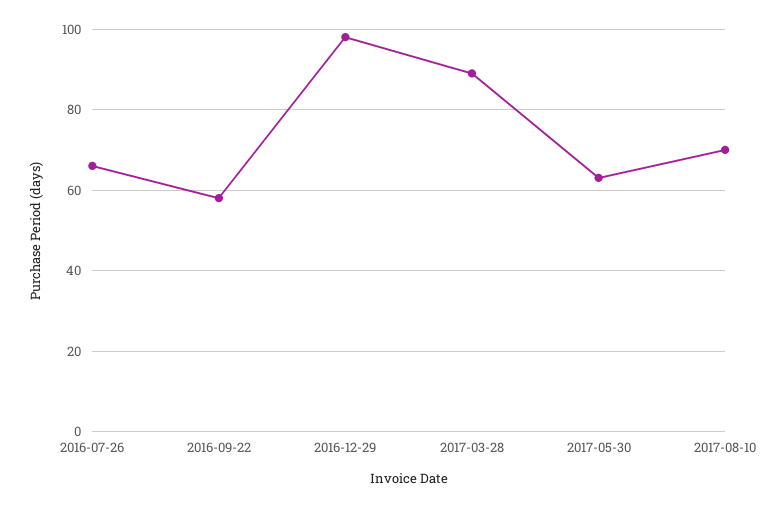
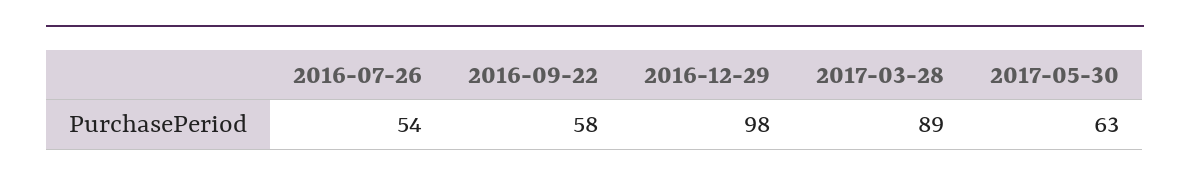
2016-07-26: 65 -> 54
2017-08-10: 70 -> none

